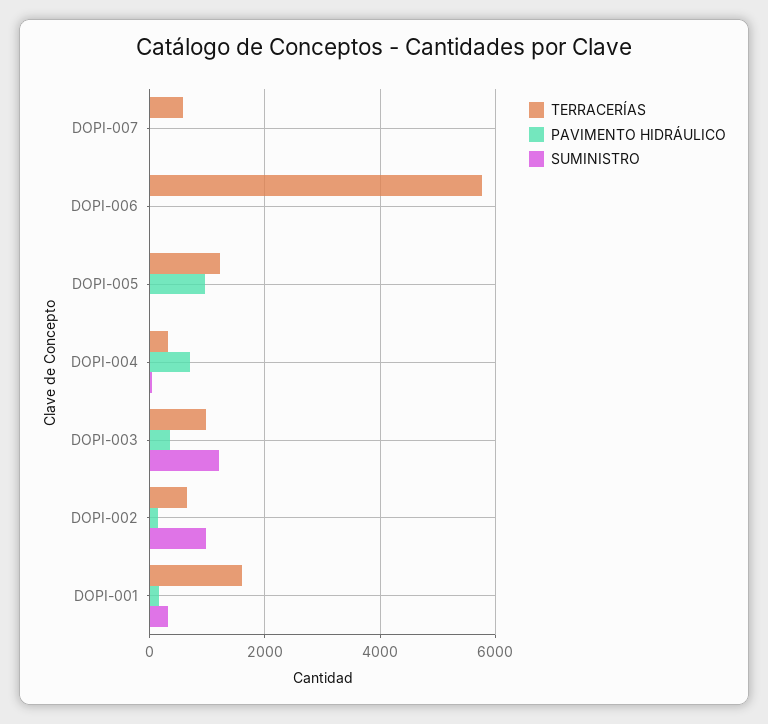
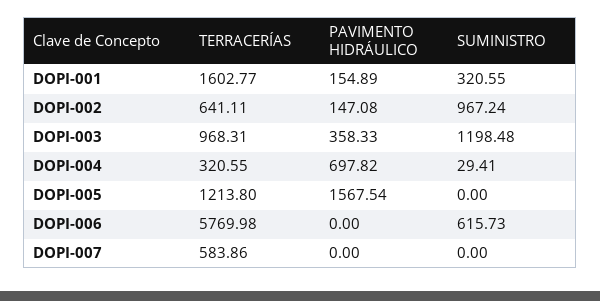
SUMINISTRO, DOPI-006: 0 -> 615.73
PAVIMENTO HIDRÁULICO, DOPI-005: 1000 -> 1567.54

